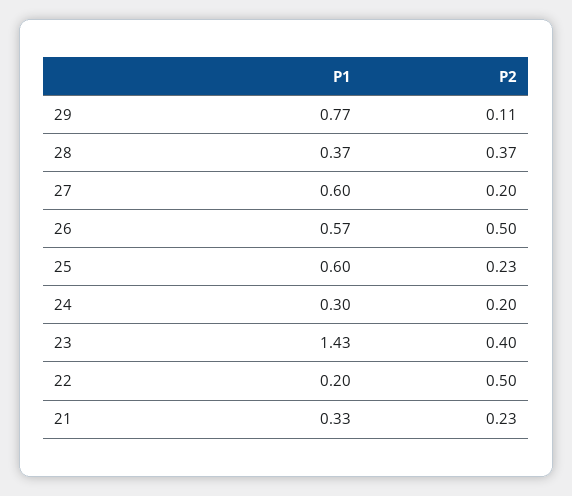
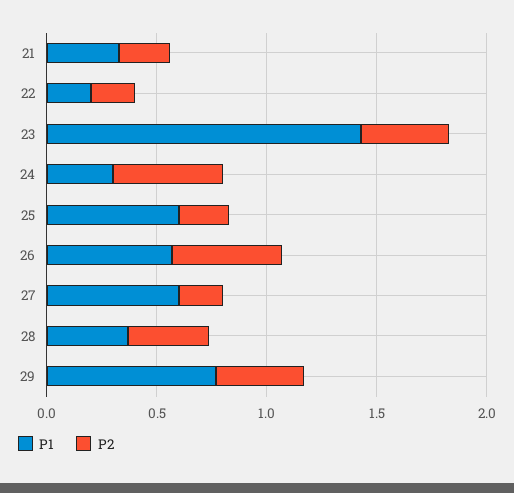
P2, 29: 0.11 -> 0.4
P2, 24: 0.2 -> 0.5
P2, 22: 0.5 -> 0.2

